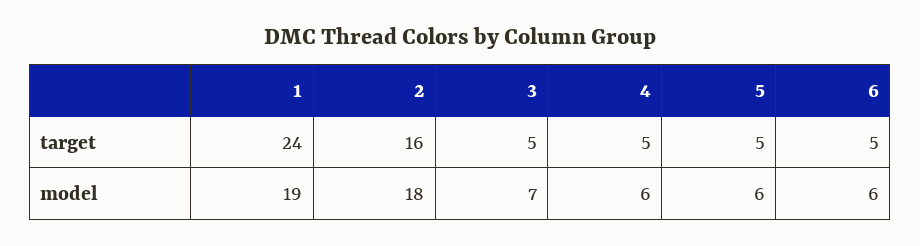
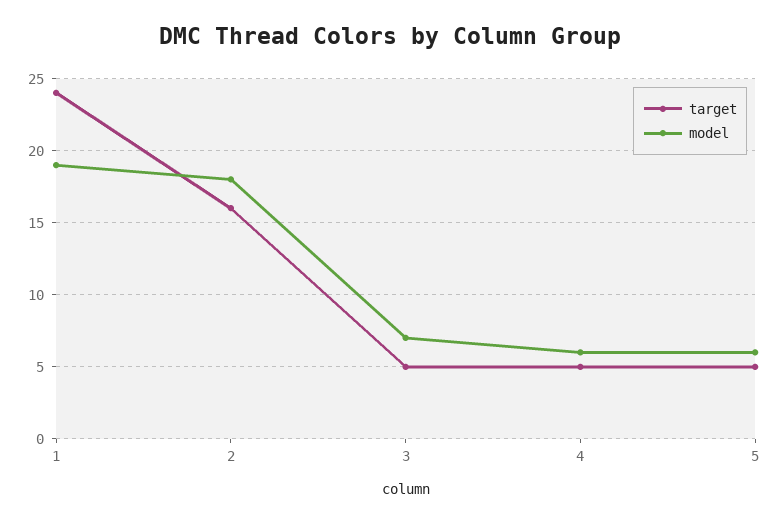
target, 6: 5 -> none
model, 6: 6 -> none

